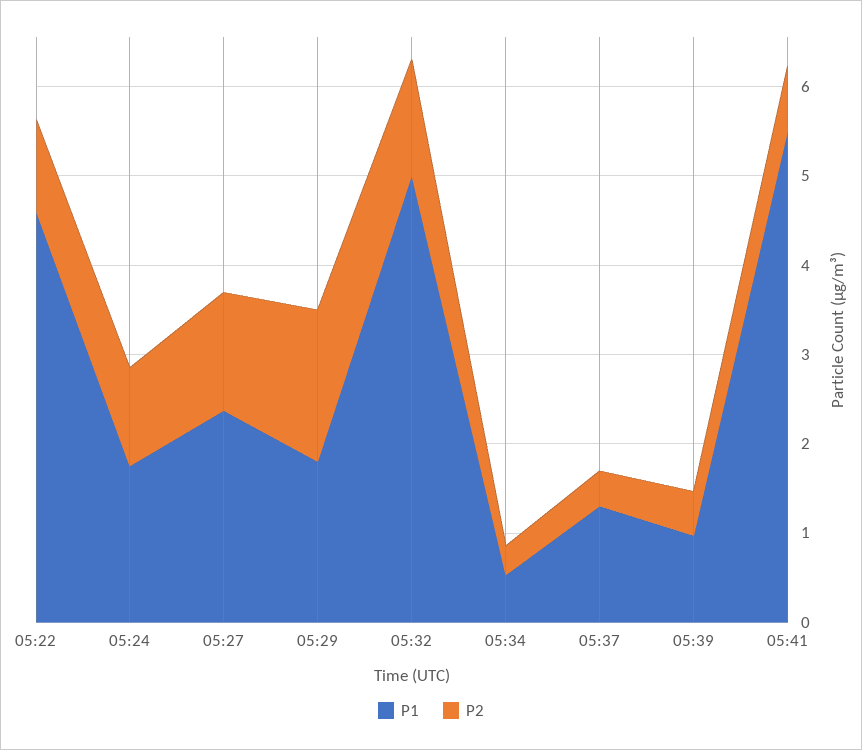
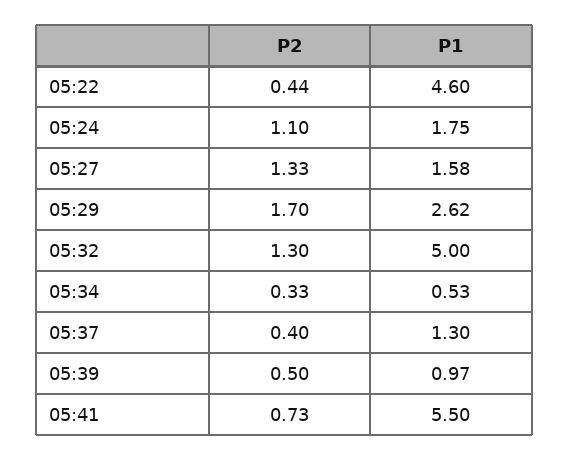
P2, 05:22: 1 -> 0.44
P1, 05:27: 2.4 -> 1.58
P1, 05:29: 1.8 -> 2.62

